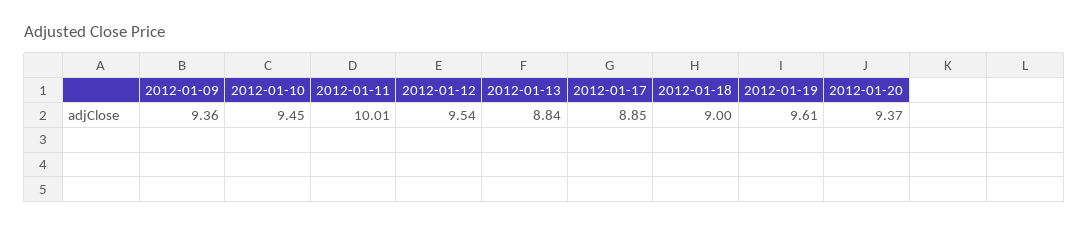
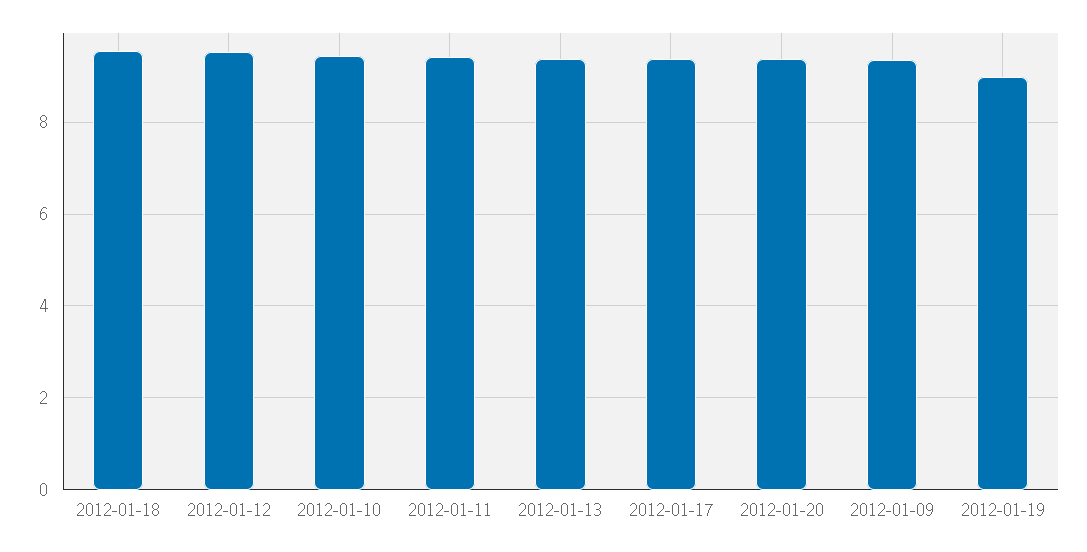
2012-01-11: 10.01 -> 9.4
2012-01-13: 8.84 -> 9.4
2012-01-17: 8.85 -> 9.4
2012-01-18: 9 -> 9.6
2012-01-19: 9.61 -> 9

